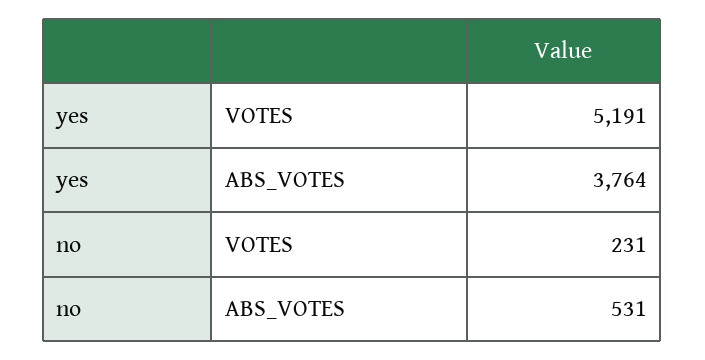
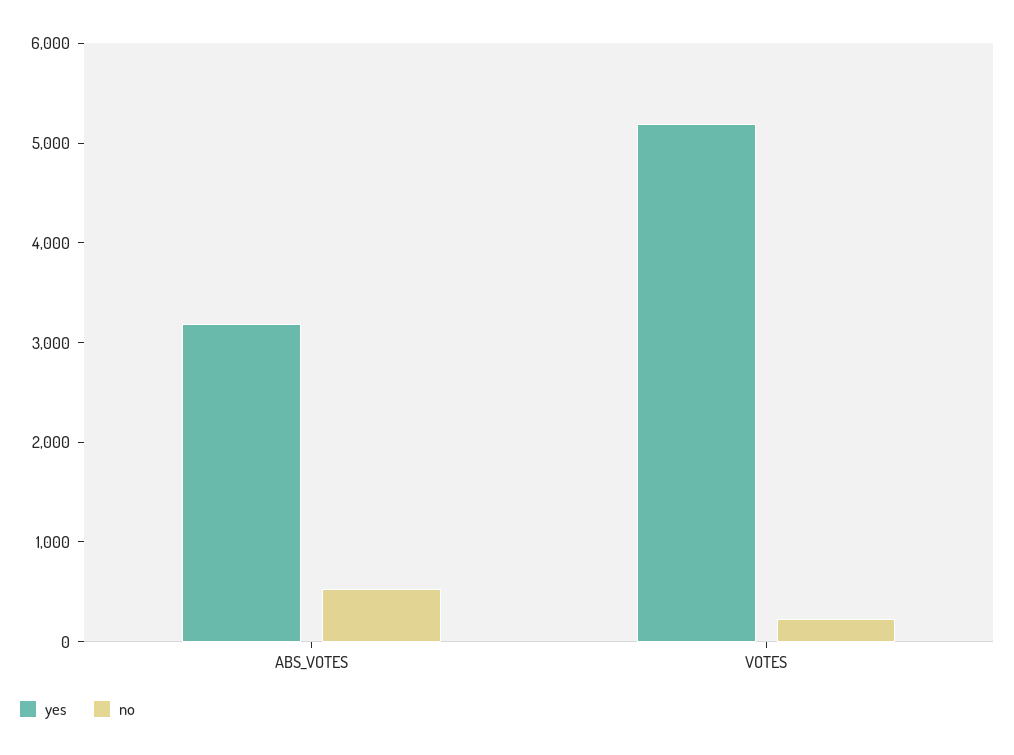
yes, ABS_VOTES: 3764 -> 3200

